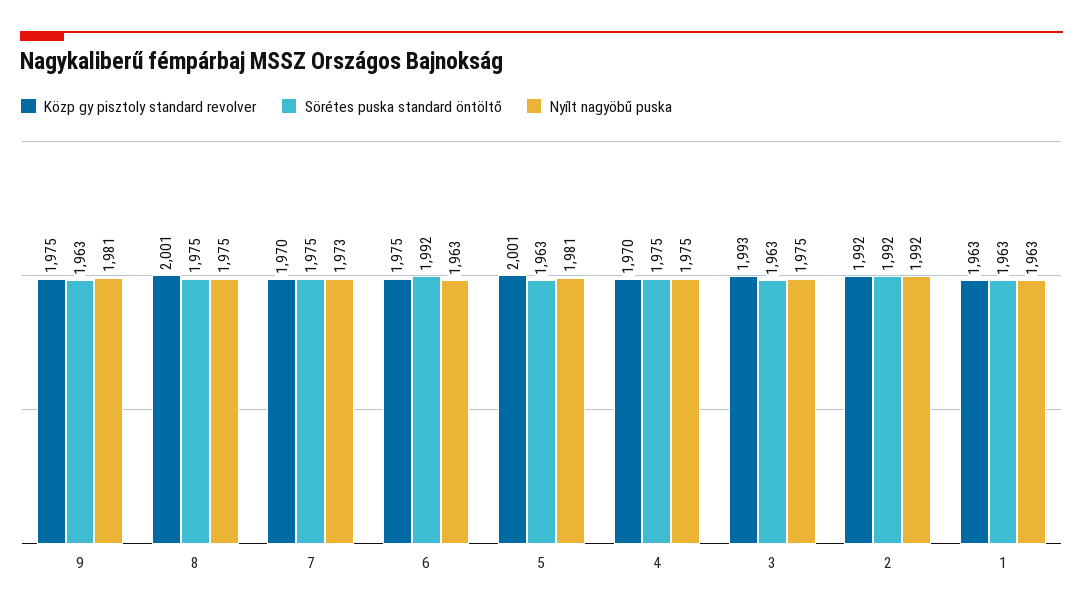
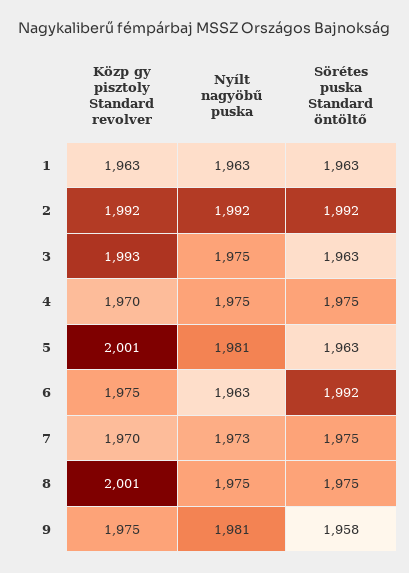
Sörétes puska standard öntöltő, 9: 1963 -> 1958

